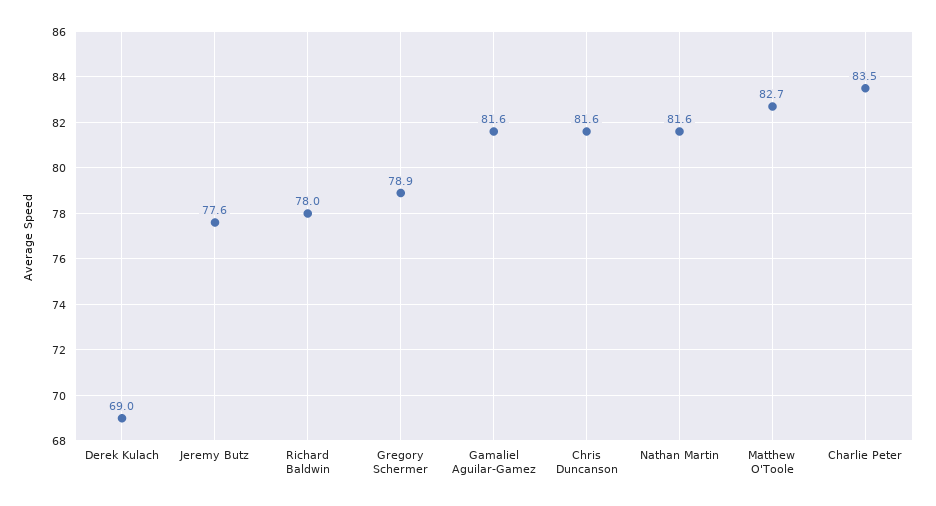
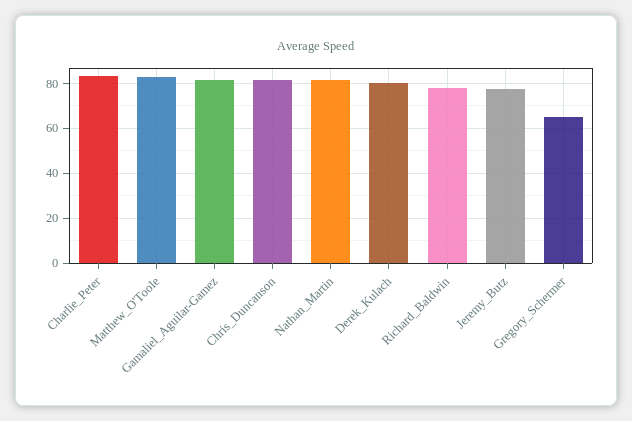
Derek Kulach: 69 -> 80
Gregory Schermer: 78.9 -> 65

